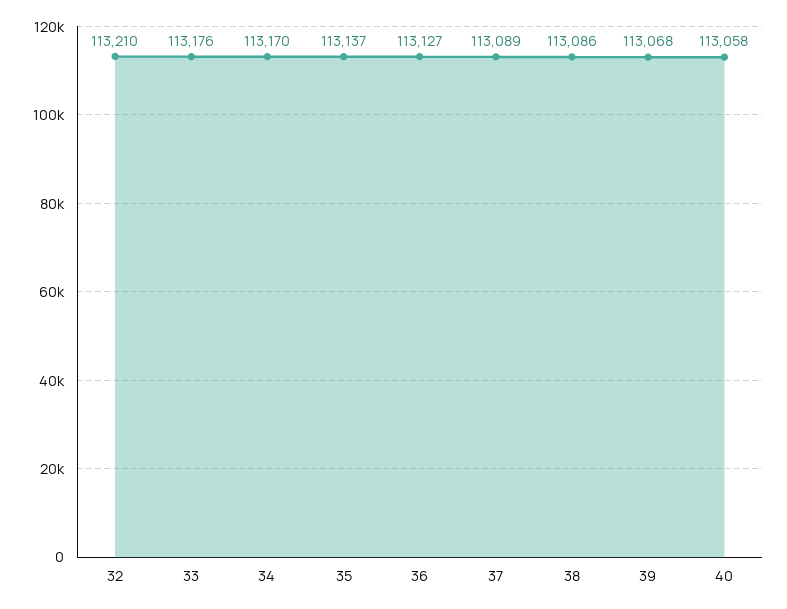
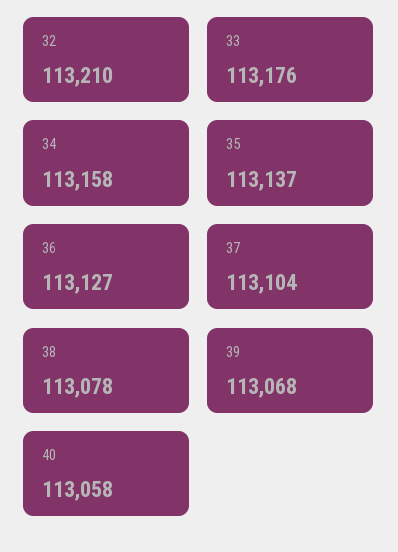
34: 113170 -> 113158
37: 113089 -> 113104
38: 113086 -> 113078

